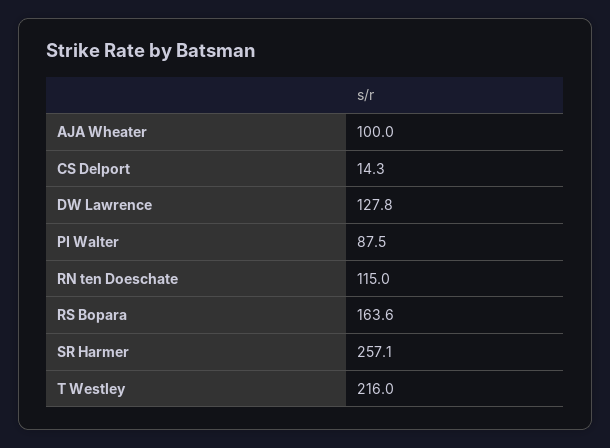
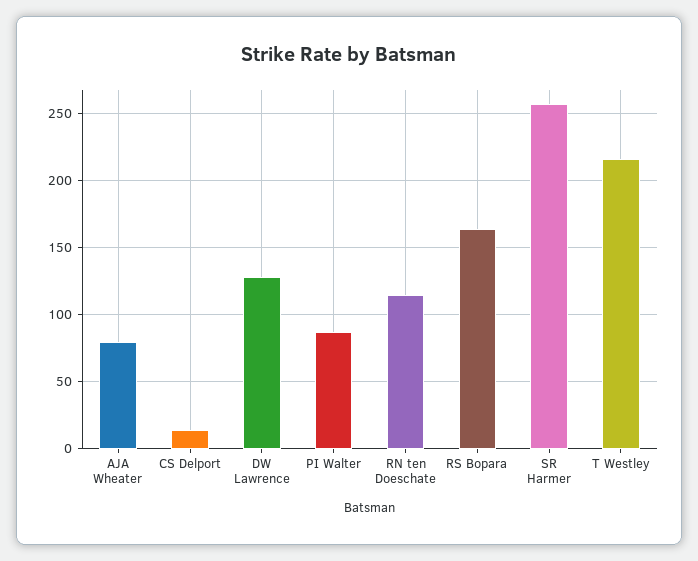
AJA Wheater: 100 -> 80

